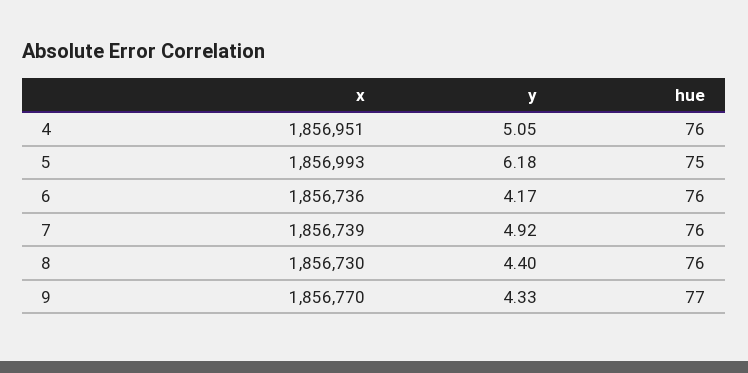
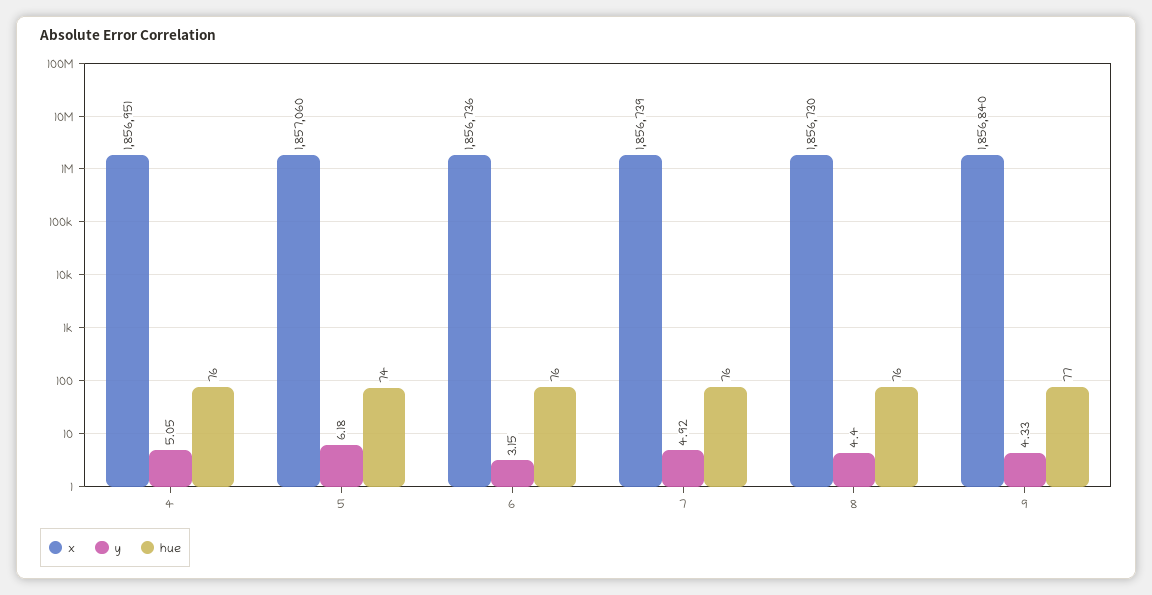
x, 5: 1856993 -> 1857060
hue, 5: 75 -> 74
y, 6: 4.17 -> 3.15
x, 9: 1856770 -> 1856840

